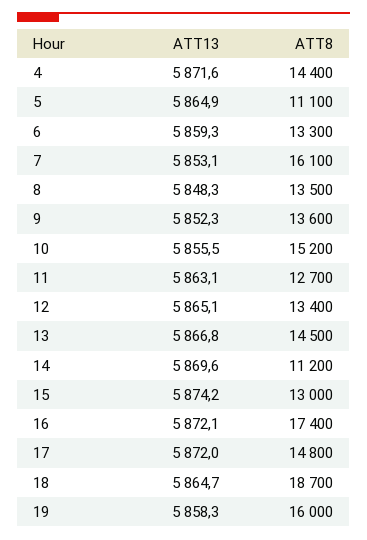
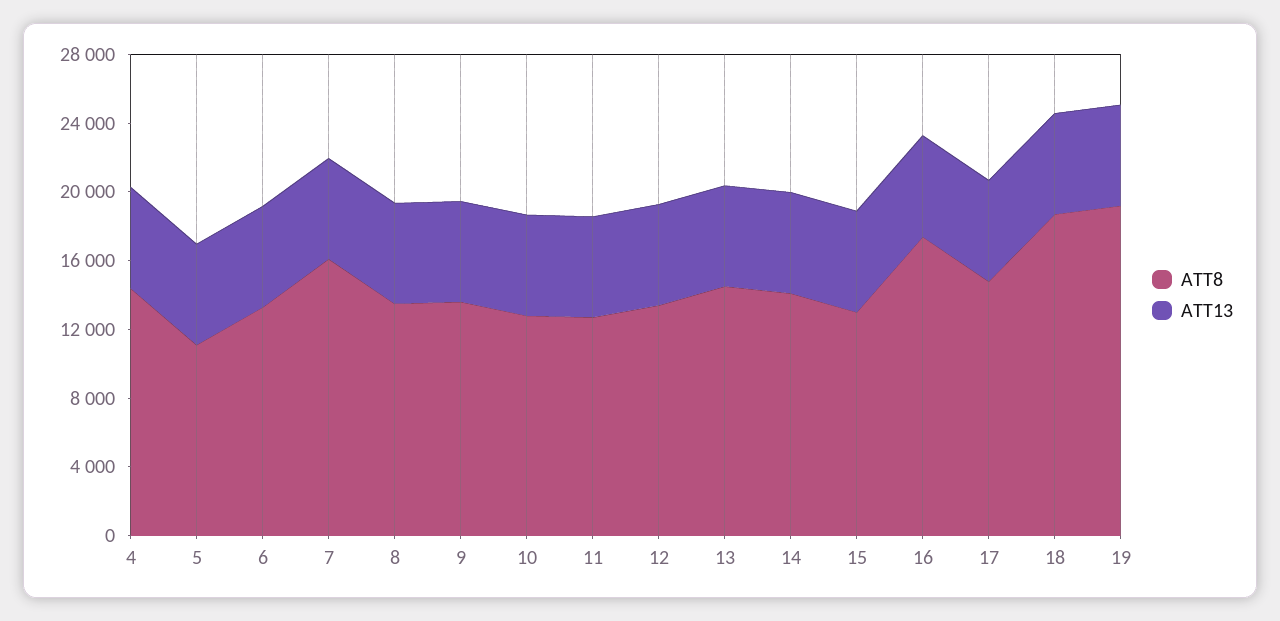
ATT8, 10: 15200 -> 13000
ATT8, 14: 11200 -> 14000
ATT8, 19: 16000 -> 19000

